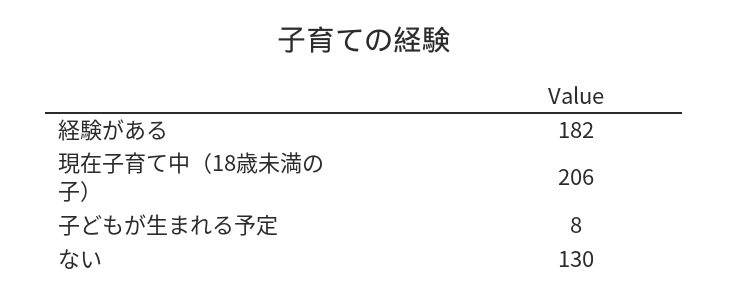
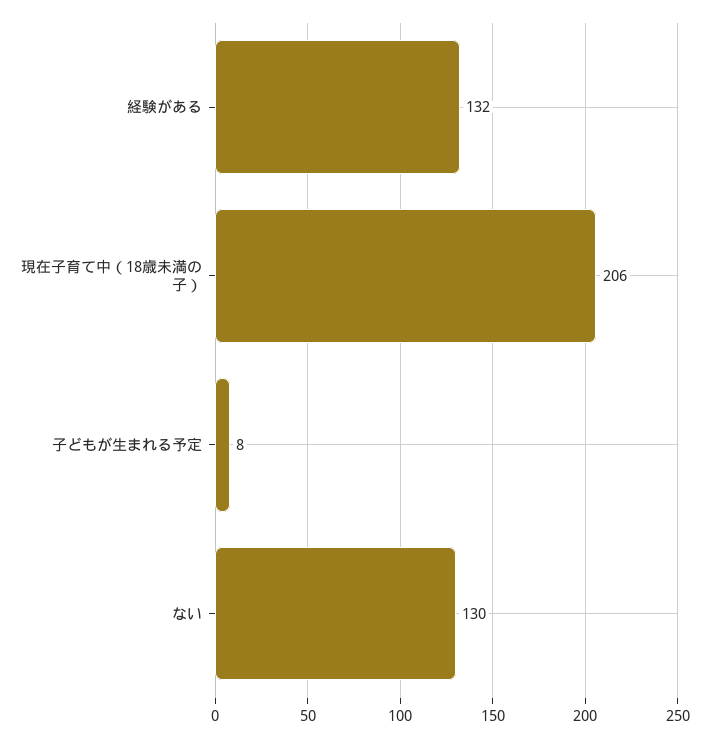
経験がある: 182 -> 132

